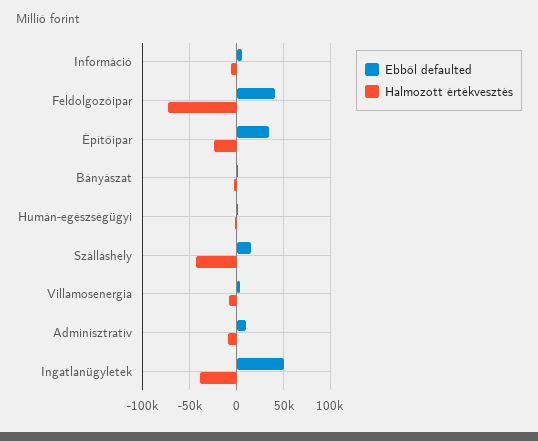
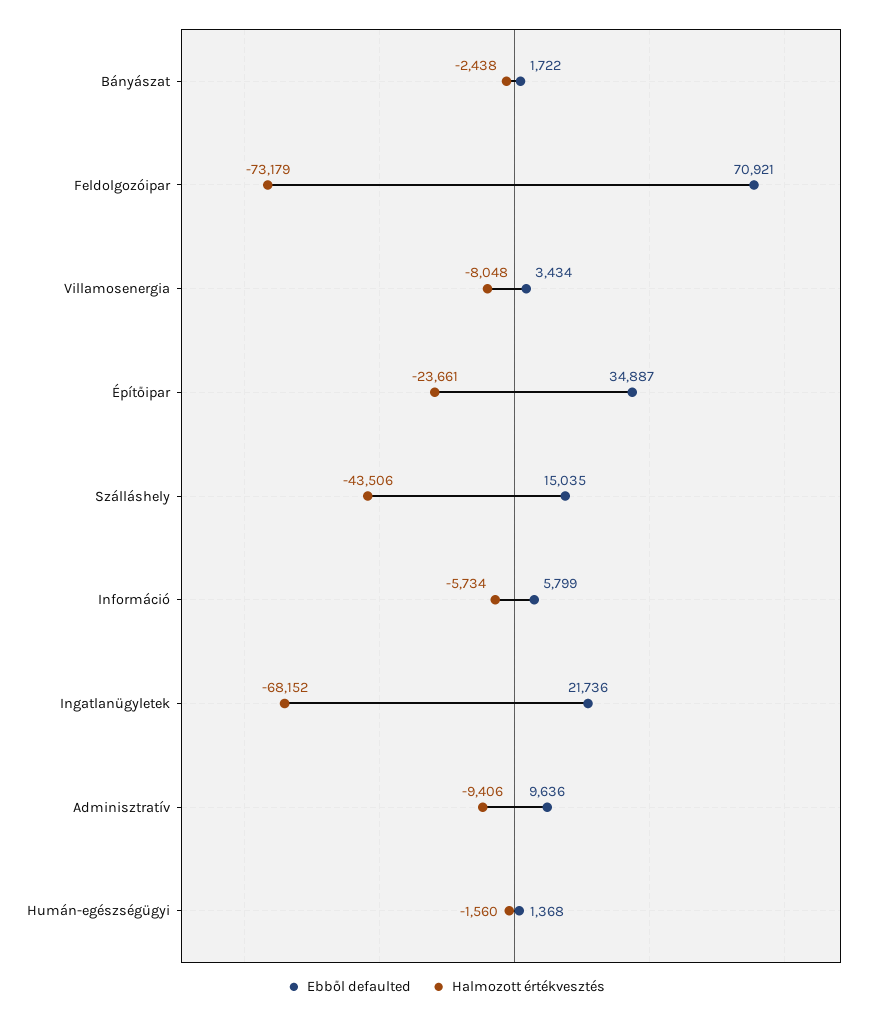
Ebből defaulted, Feldolgozóipar: 40000 -> 70921
Ebből defaulted, Ingatlanügyletek: 50000 -> 21736
Halmozott értékvesztés, Ingatlanügyletek: -40000 -> -68152

